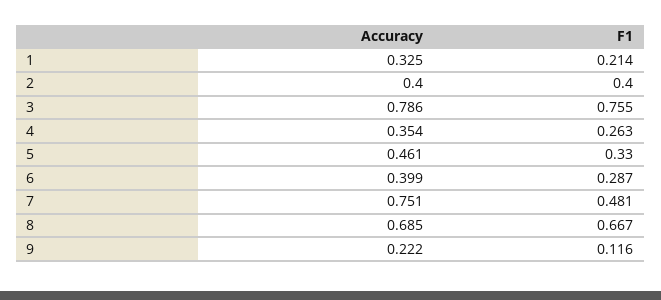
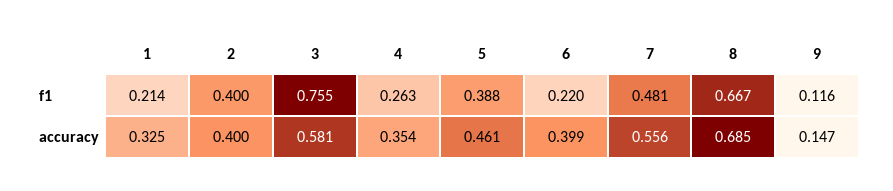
Accuracy, 3: 0.786 -> 0.581
F1, 5: 0.33 -> 0.388
F1, 6: 0.287 -> 0.22
Accuracy, 7: 0.751 -> 0.556
Accuracy, 9: 0.222 -> 0.147

